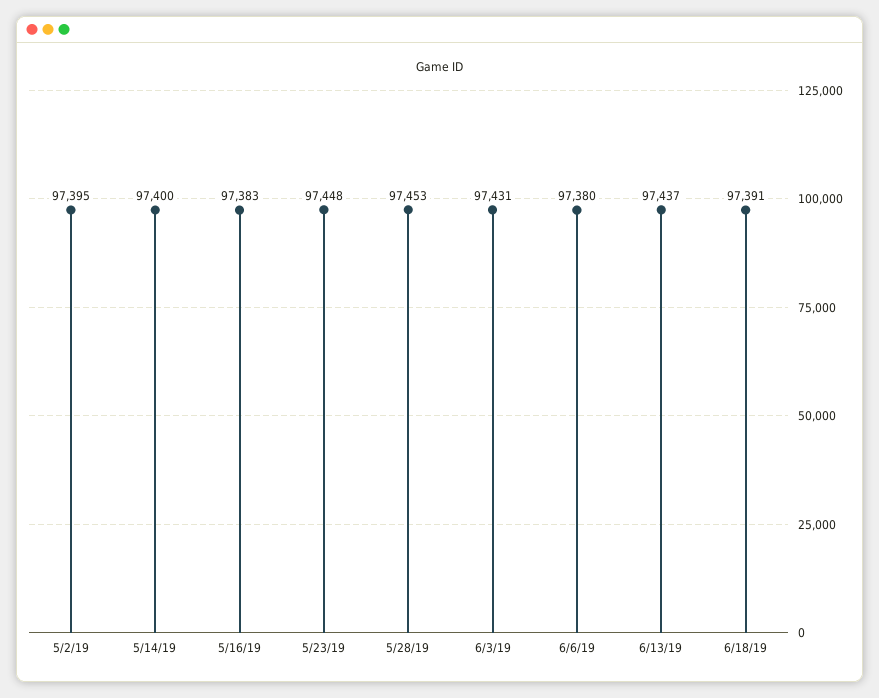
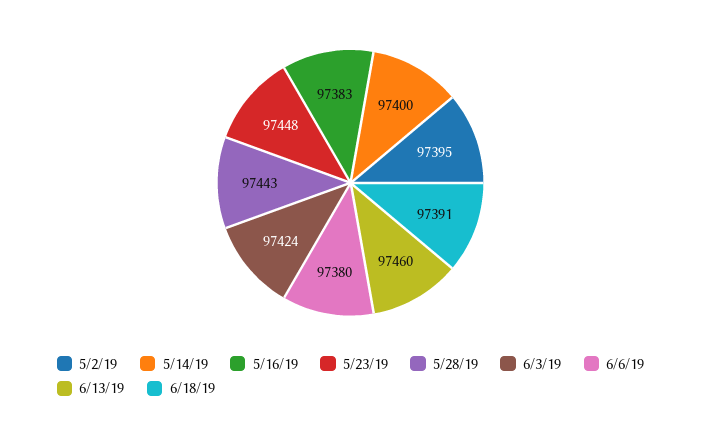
5/28/19: 97453 -> 97443
6/3/19: 97431 -> 97424
6/13/19: 97437 -> 97460

